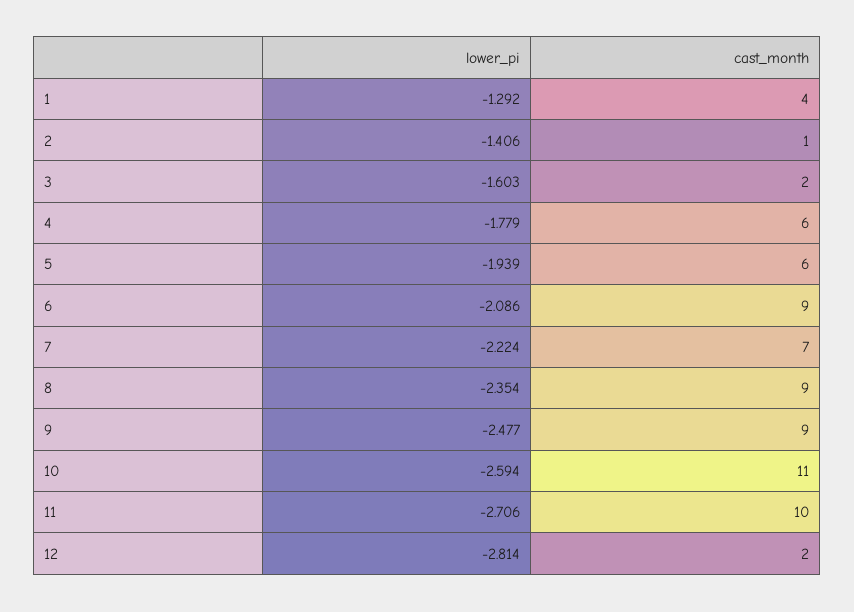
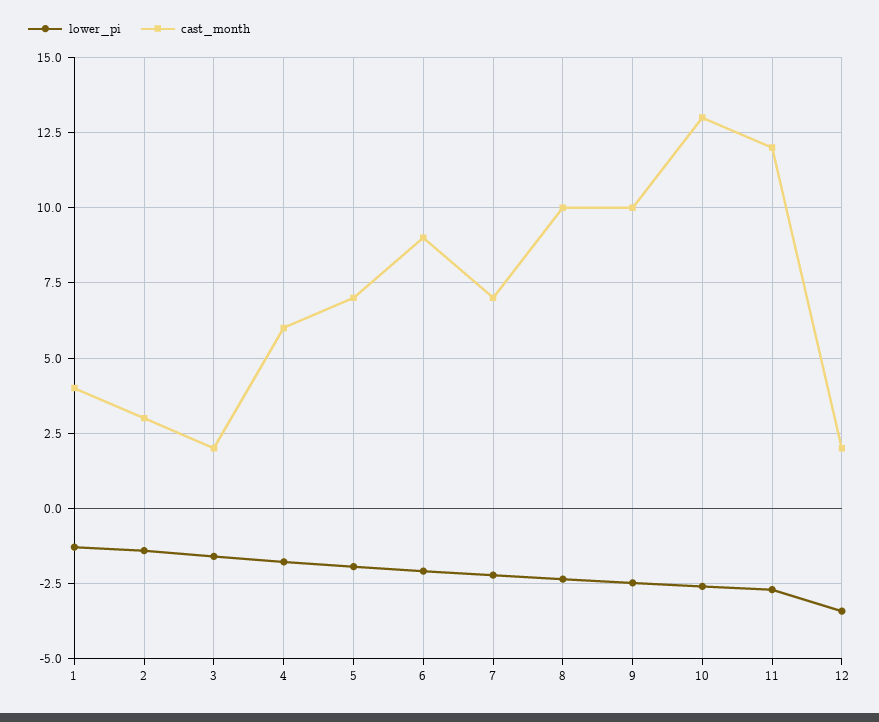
cast_month, 2: 1 -> 3
cast_month, 5: 6 -> 7
cast_month, 8: 9 -> 10
cast_month, 9: 9 -> 10
cast_month, 10: 11 -> 13
cast_month, 11: 10 -> 12
lower_pi, 12: -2.814 -> -3.5

